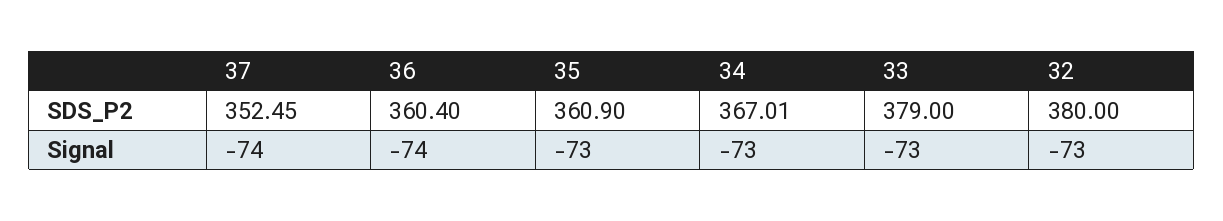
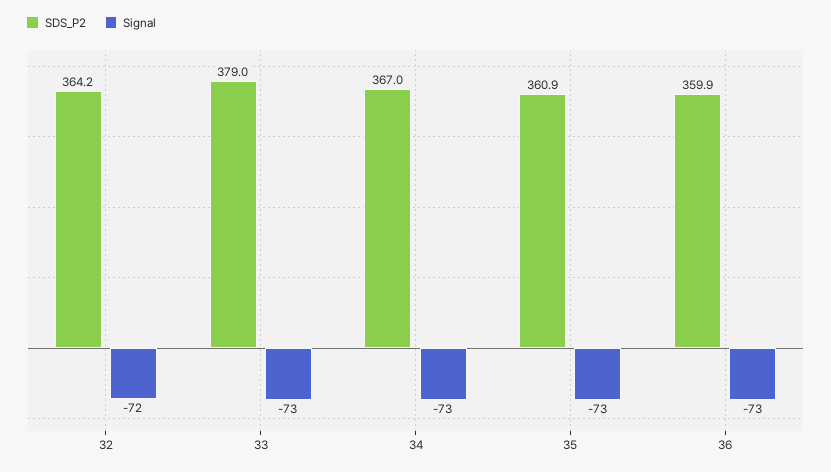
SDS_P2, 37: 352.45 -> none
SDS_P2, 36: 360.4 -> 359.9
SDS_P2, 34: 367.01 -> 367
SDS_P2, 32: 380 -> 364.2
Signal, 37: -74 -> none
Signal, 36: -74 -> -73
Signal, 32: -73 -> -72

